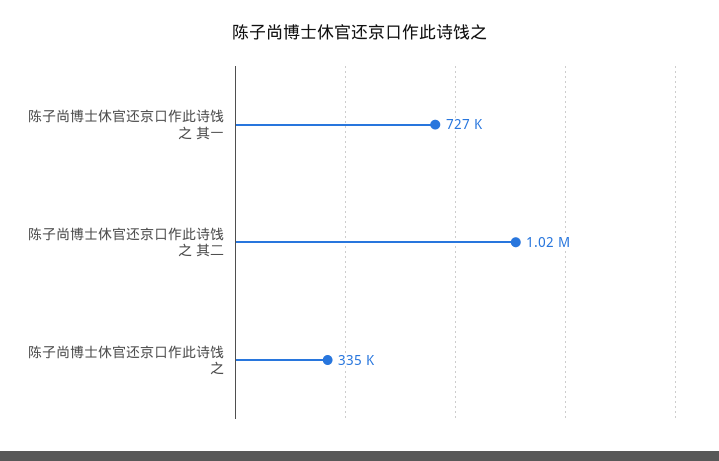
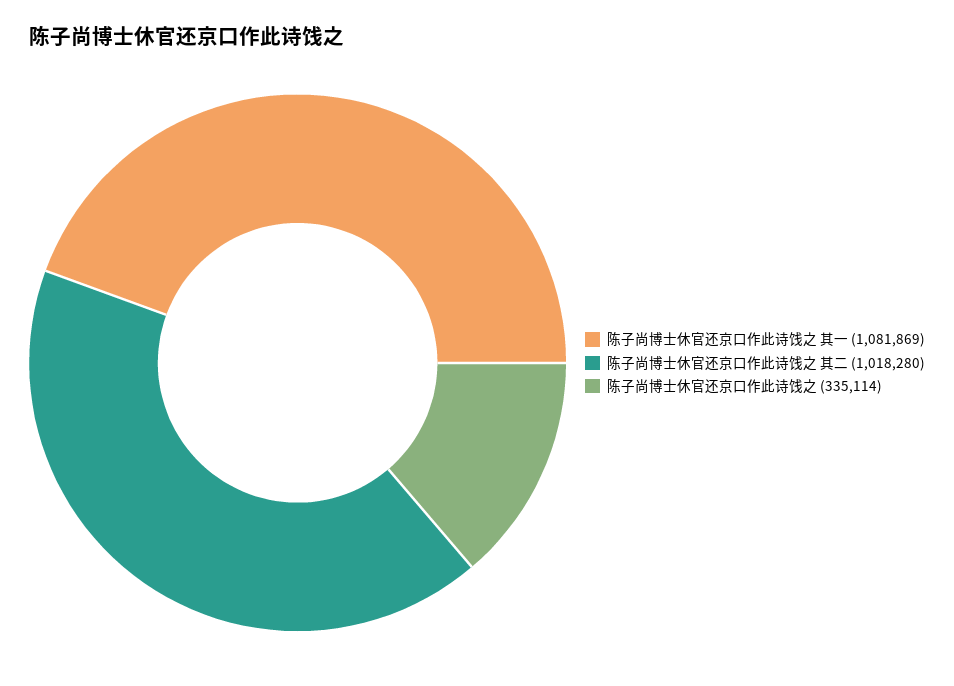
陈子尚博士休官还京口作此诗饯之 其一: 727000 -> 1081869

